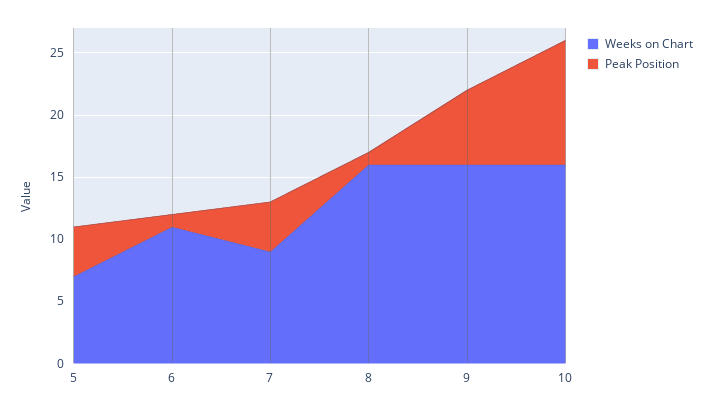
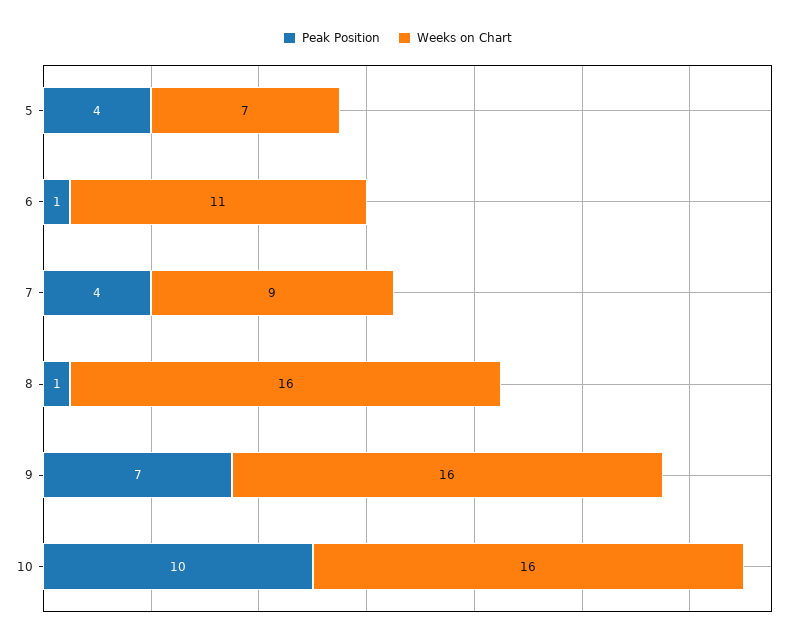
Peak Position, 9: 6 -> 7

